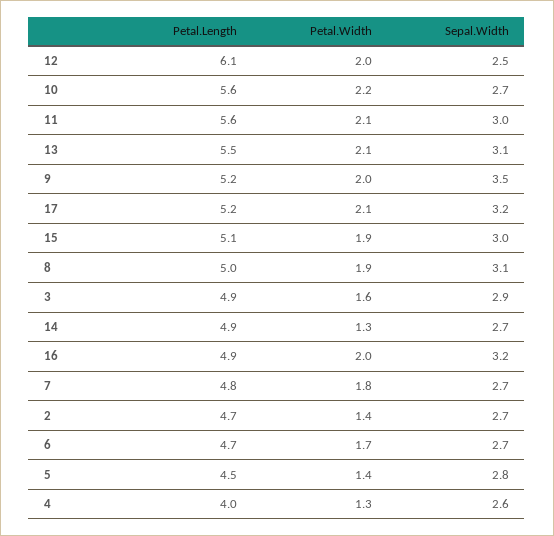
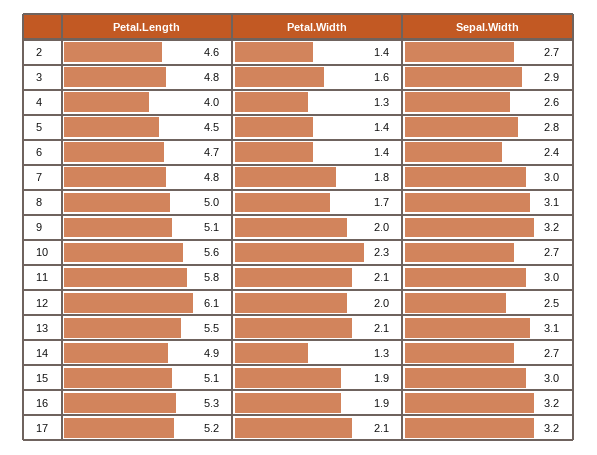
Petal.Width, 10: 2.2 -> 2.3
Petal.Length, 11: 5.6 -> 5.8
Petal.Length, 9: 5.2 -> 5.1
Sepal.Width, 9: 3.5 -> 3.2
Petal.Width, 8: 1.9 -> 1.7
Petal.Length, 3: 4.9 -> 4.8
Petal.Length, 16: 4.9 -> 5.3
Petal.Width, 16: 2 -> 1.9
Sepal.Width, 7: 2.7 -> 3
Petal.Length, 2: 4.7 -> 4.6
Petal.Width, 6: 1.7 -> 1.4
Sepal.Width, 6: 2.7 -> 2.4

